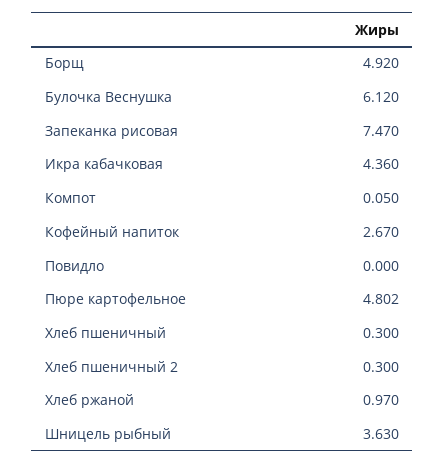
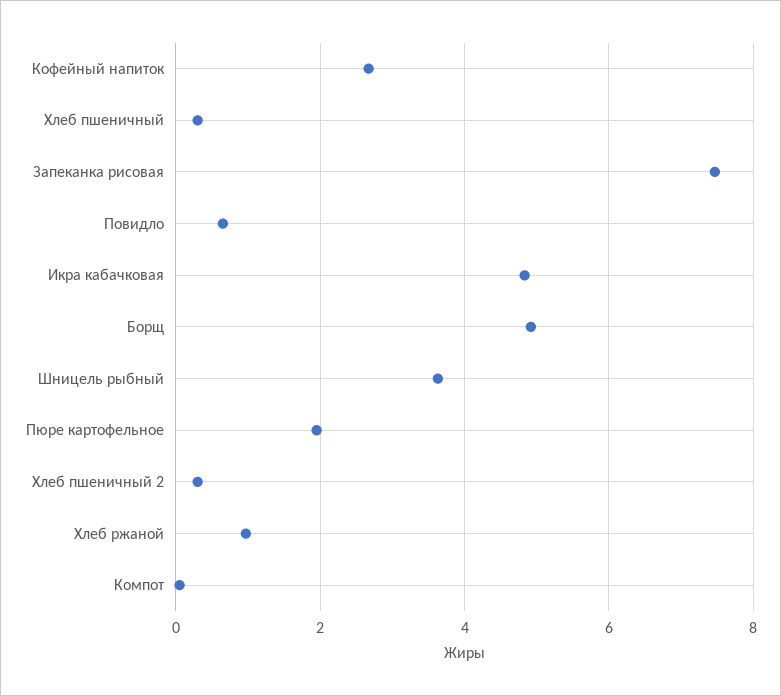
Булочка Веснушка: 6.12 -> none
Икра кабачковая: 4.36 -> 4.8
Повидло: 0 -> 0.6
Пюре картофельное: 4.802 -> 2

